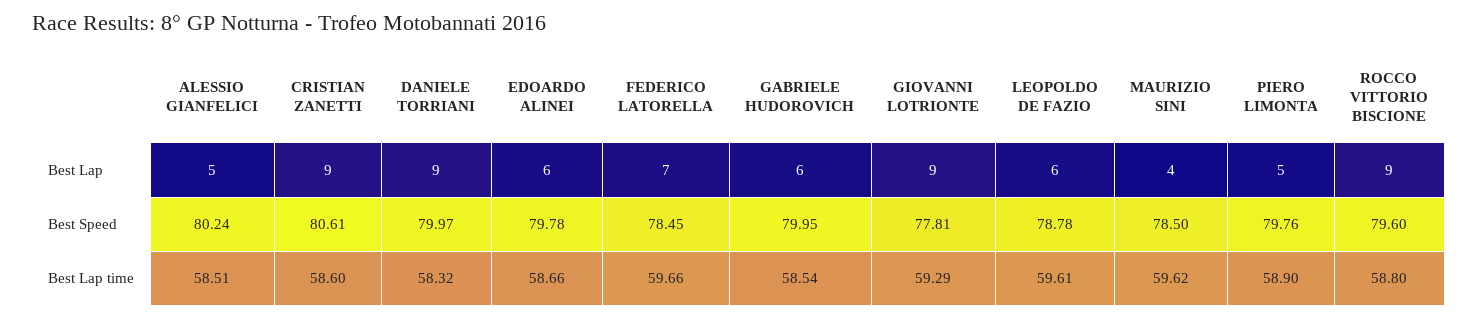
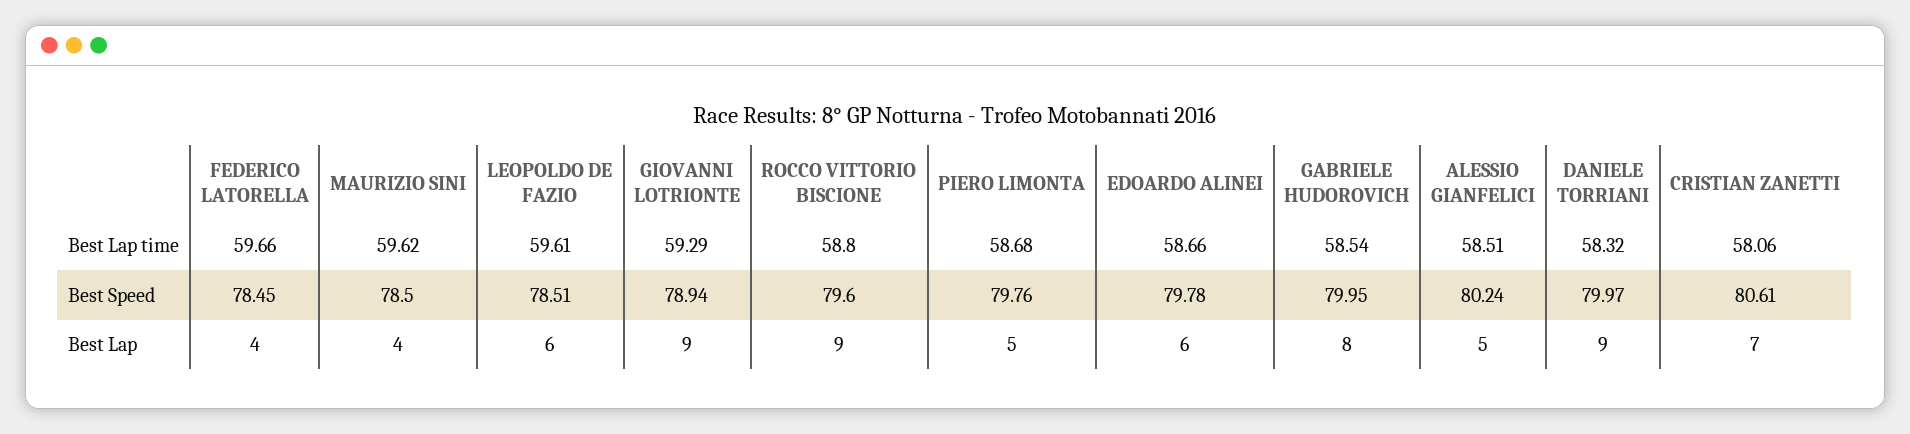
CRISTIAN ZANETTI, Best Lap: 9 -> 7
FEDERICO LATORELLA, Best Lap: 7 -> 4
GABRIELE HUDOROVICH, Best Lap: 6 -> 8
GIOVANNI LOTRIONTE, Best Speed: 77.81 -> 78.94
LEOPOLDO DE FAZIO, Best Speed: 78.78 -> 78.51
CRISTIAN ZANETTI, Best Lap time: 58.6 -> 58.06
PIERO LIMONTA, Best Lap time: 58.9 -> 58.68

